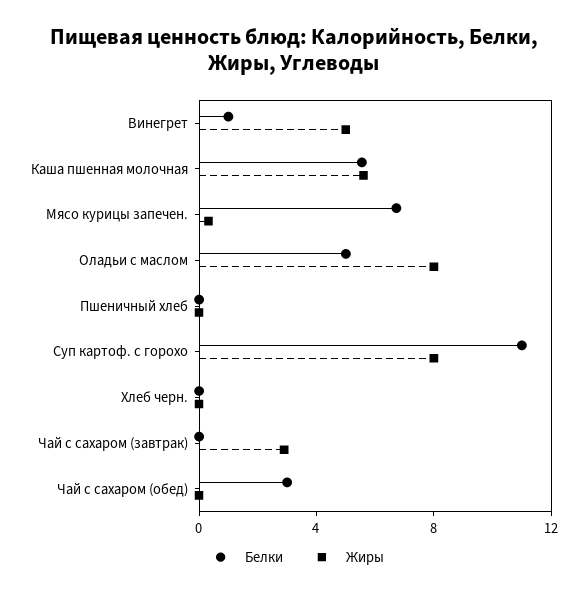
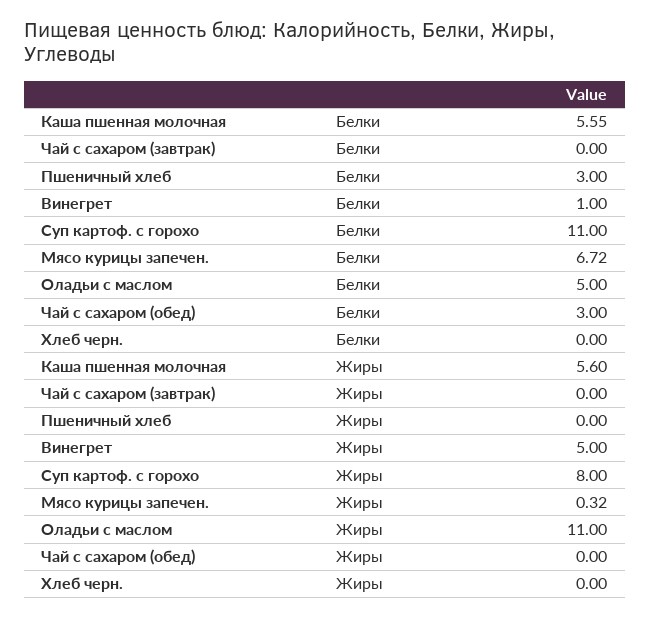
Жиры, Оладьи с маслом: 8 -> 11
Белки, Пшеничный хлеб: 0 -> 3
Жиры, Чай с сахаром (завтрак): 3 -> 0

